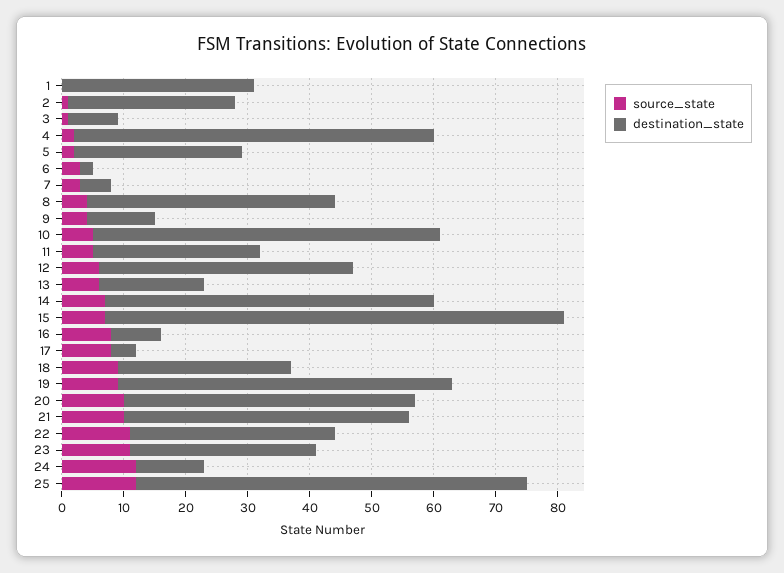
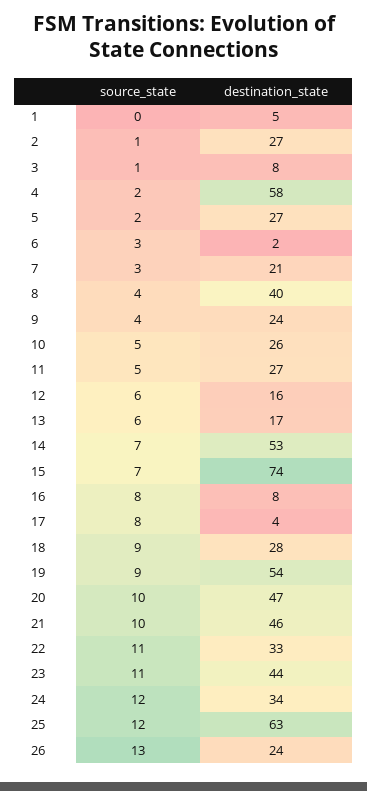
destination_state, 1: 30 -> 5
destination_state, 7: 5 -> 21
destination_state, 9: 10 -> 24
destination_state, 10: 55 -> 26
destination_state, 12: 40 -> 16
destination_state, 23: 30 -> 44
destination_state, 24: 10 -> 34
source_state, 26: none -> 13
destination_state, 26: none -> 24

